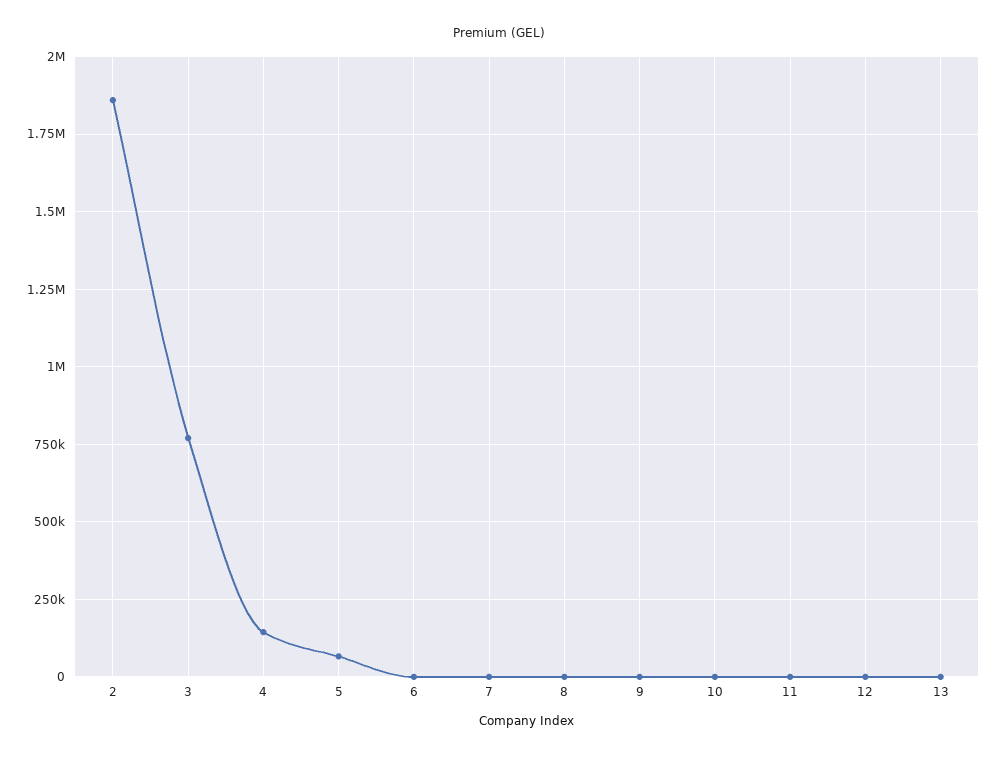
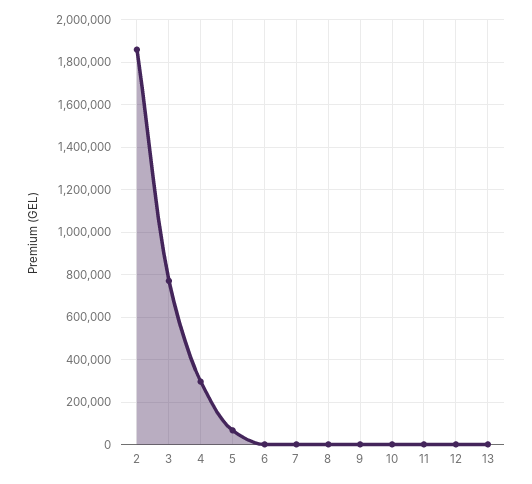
4: 150000 -> 300000

